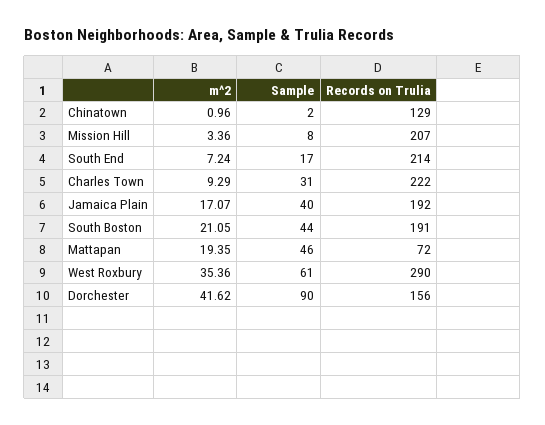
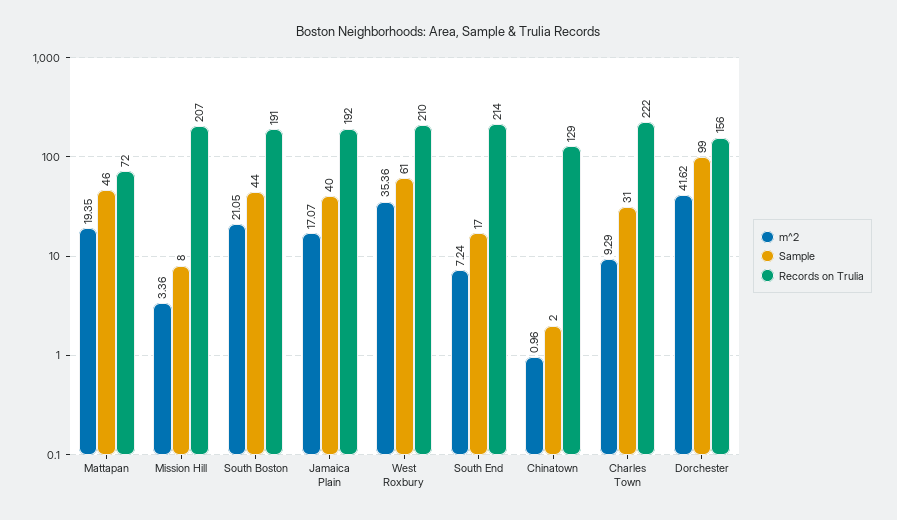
Records on Trulia, West Roxbury: 290 -> 210
Sample, Dorchester: 90 -> 99

